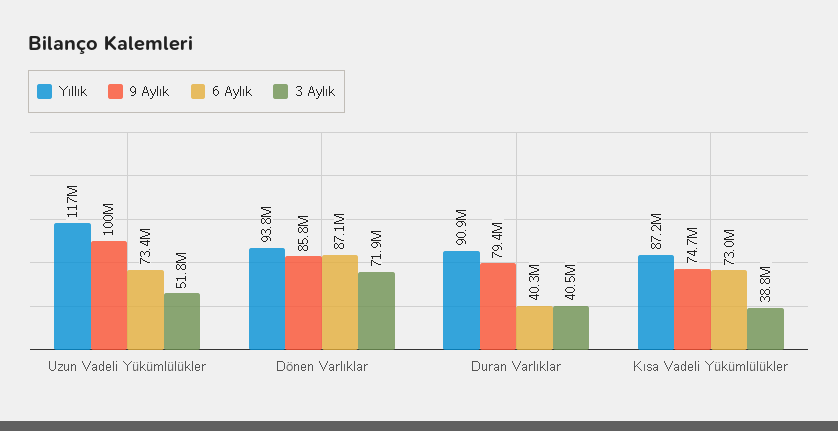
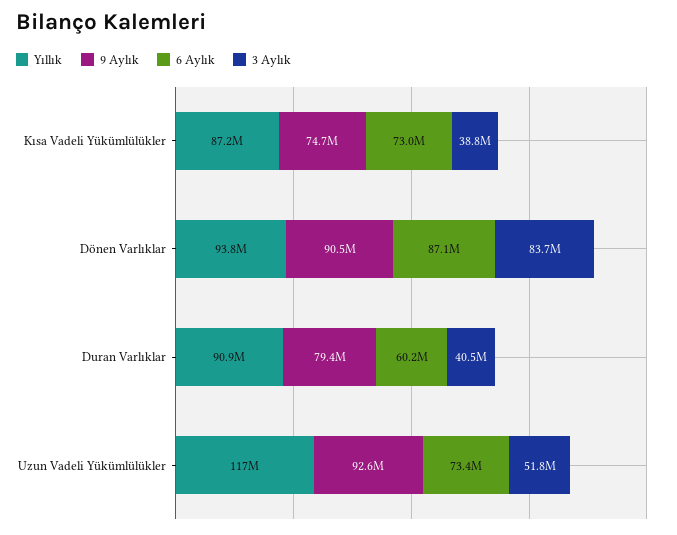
9 Aylık, Uzun Vadeli Yükümlülükler: 100000000 -> 92600000
9 Aylık, Dönen Varlıklar: 85800000 -> 90500000
3 Aylık, Dönen Varlıklar: 71900000 -> 83700000
6 Aylık, Duran Varlıklar: 40300000 -> 60200000

